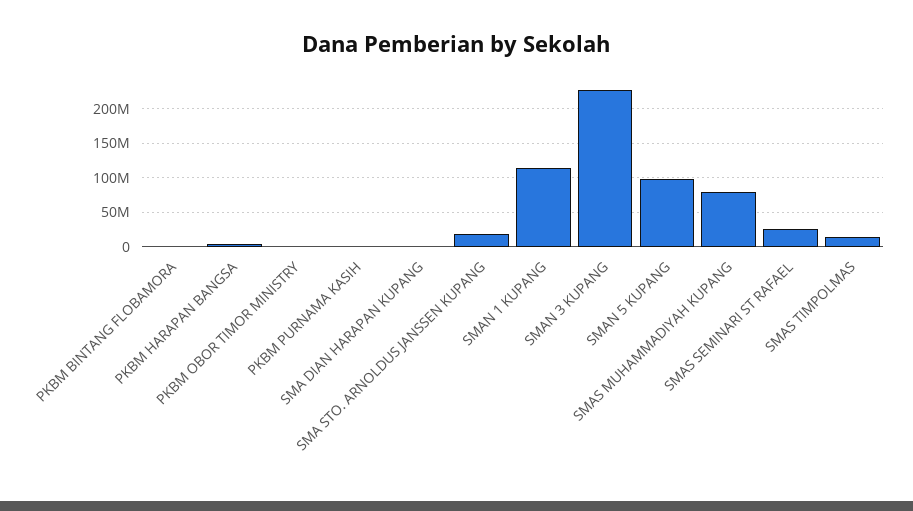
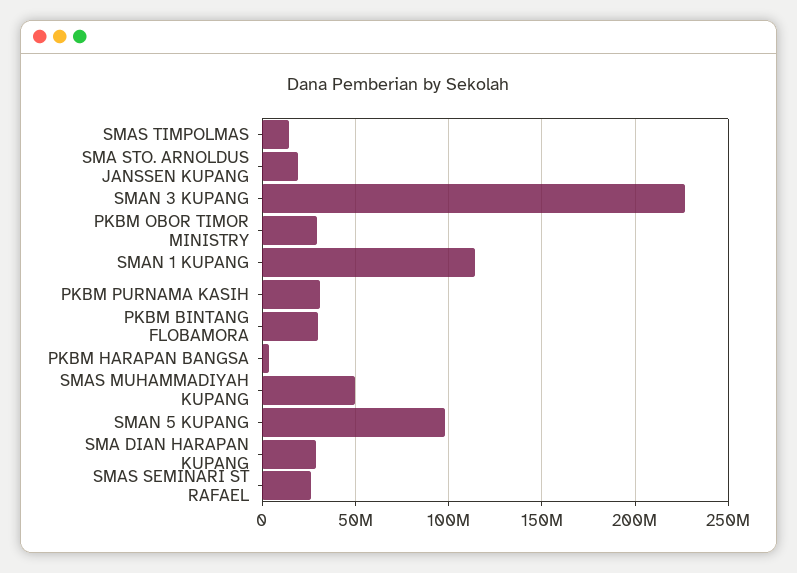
PKBM BINTANG FLOBAMORA: 0 -> 30000000
PKBM OBOR TIMOR MINISTRY: 0 -> 30000000
PKBM PURNAMA KASIH: 0 -> 30000000
SMA DIAN HARAPAN KUPANG: 0 -> 30000000
SMAS MUHAMMADIYAH KUPANG: 80000000 -> 50000000

